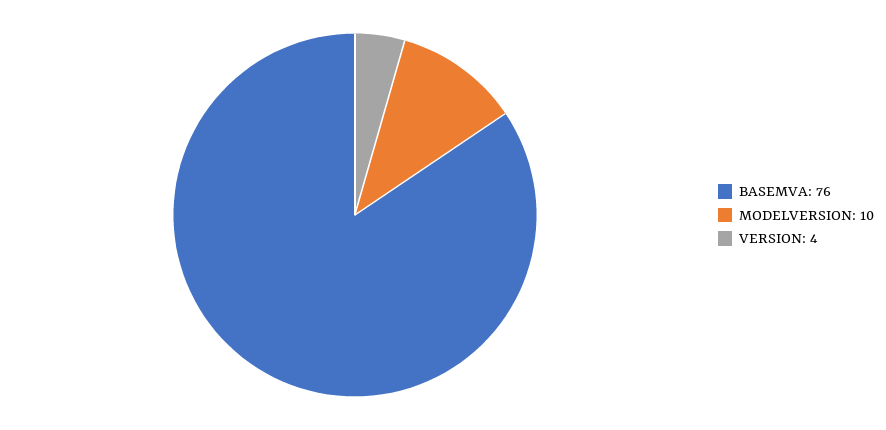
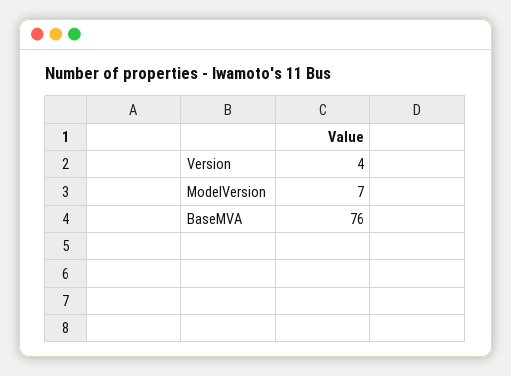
MODELVERSION: 10 -> 7

